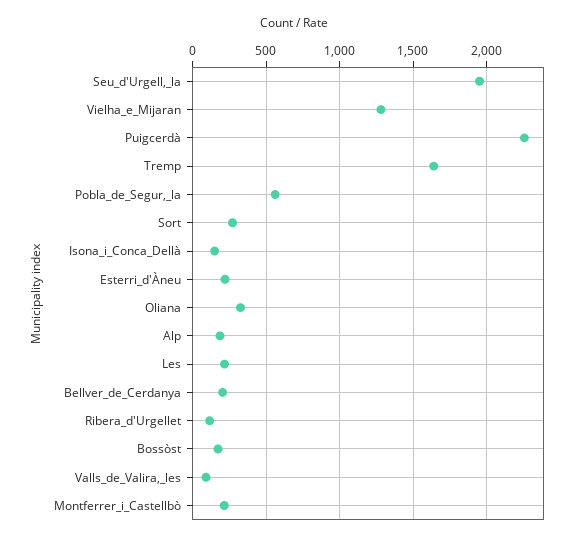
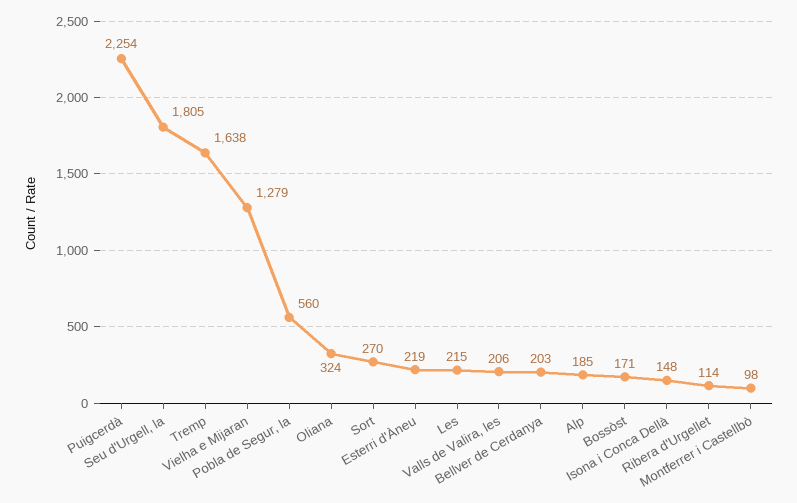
Seu_d'Urgell,_la: 1950 -> 1805
Valls_de_Valira,_les: 100 -> 206
Montferrer_i_Castellbò: 200 -> 98

